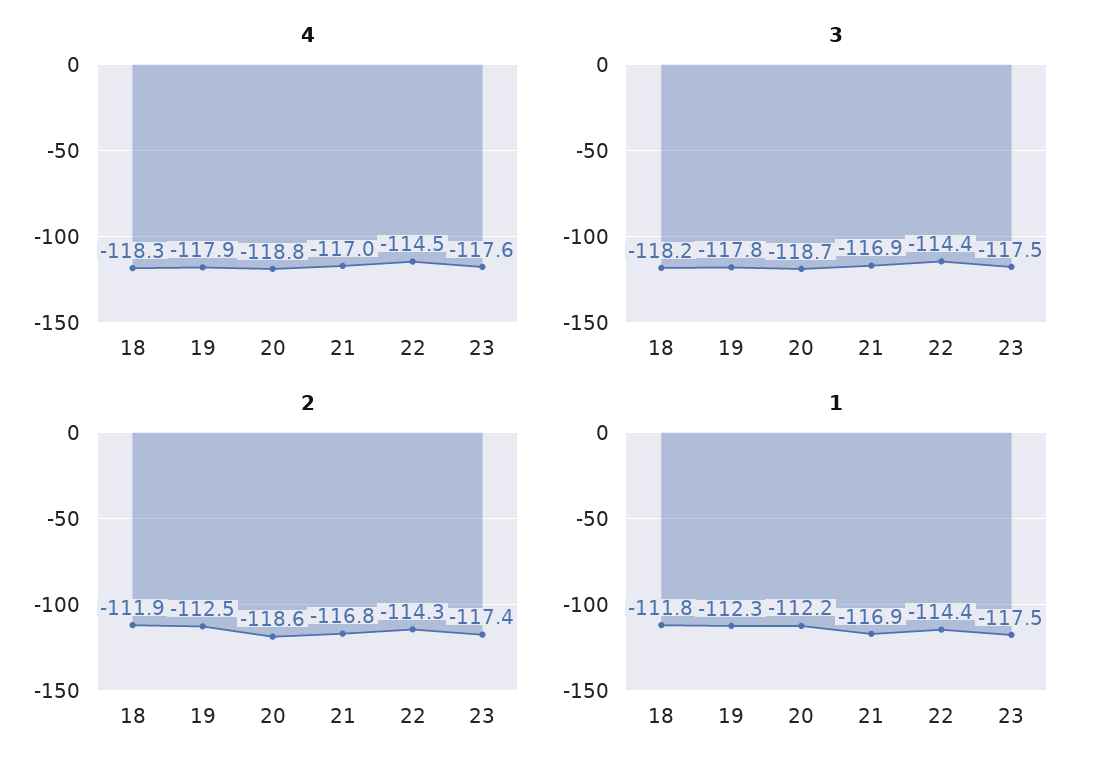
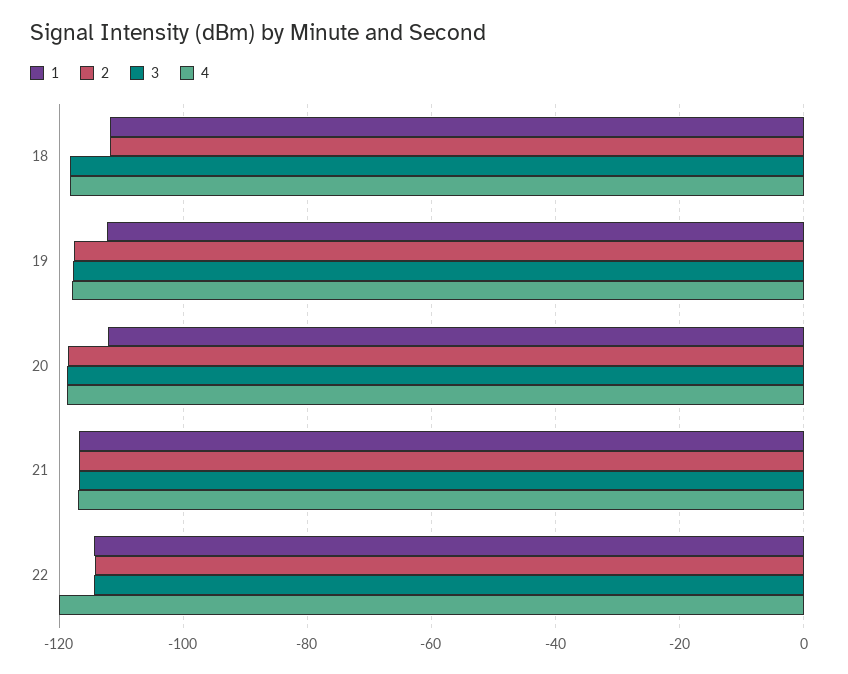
4, 22: -114.5 -> -120
4, 23: -117.6 -> none
3, 23: -117.5 -> none
2, 19: -112.5 -> -118
2, 23: -117.4 -> none
1, 23: -117.5 -> none

